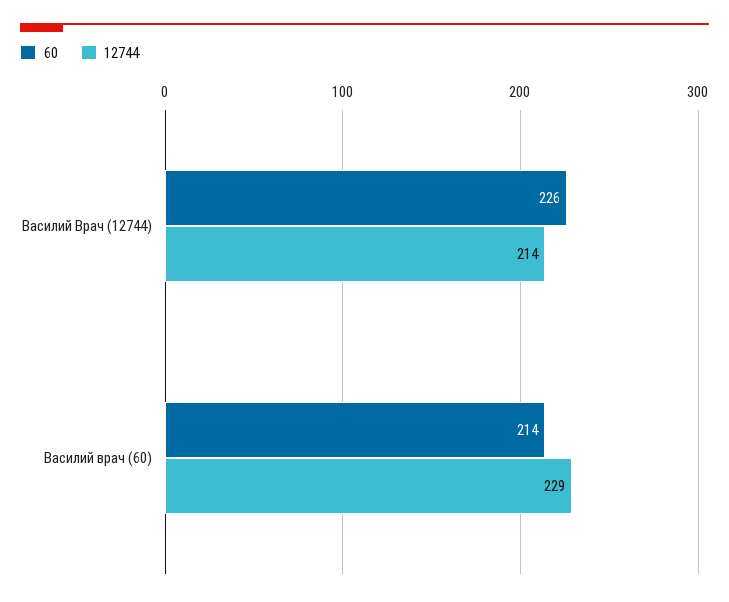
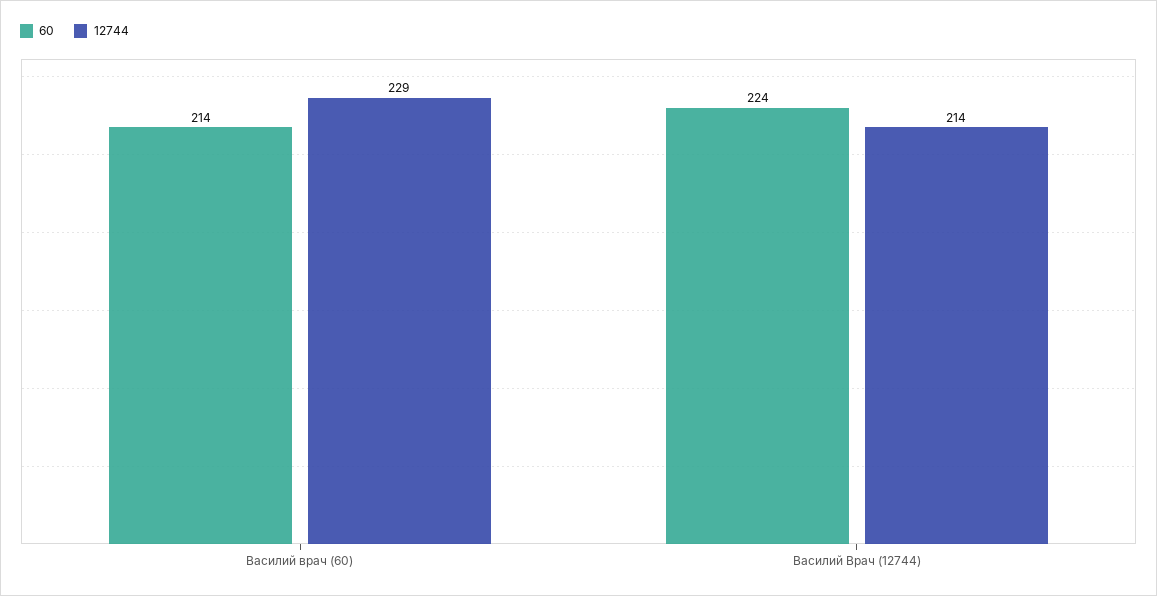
60, Василий Врач (12744): 226 -> 224

